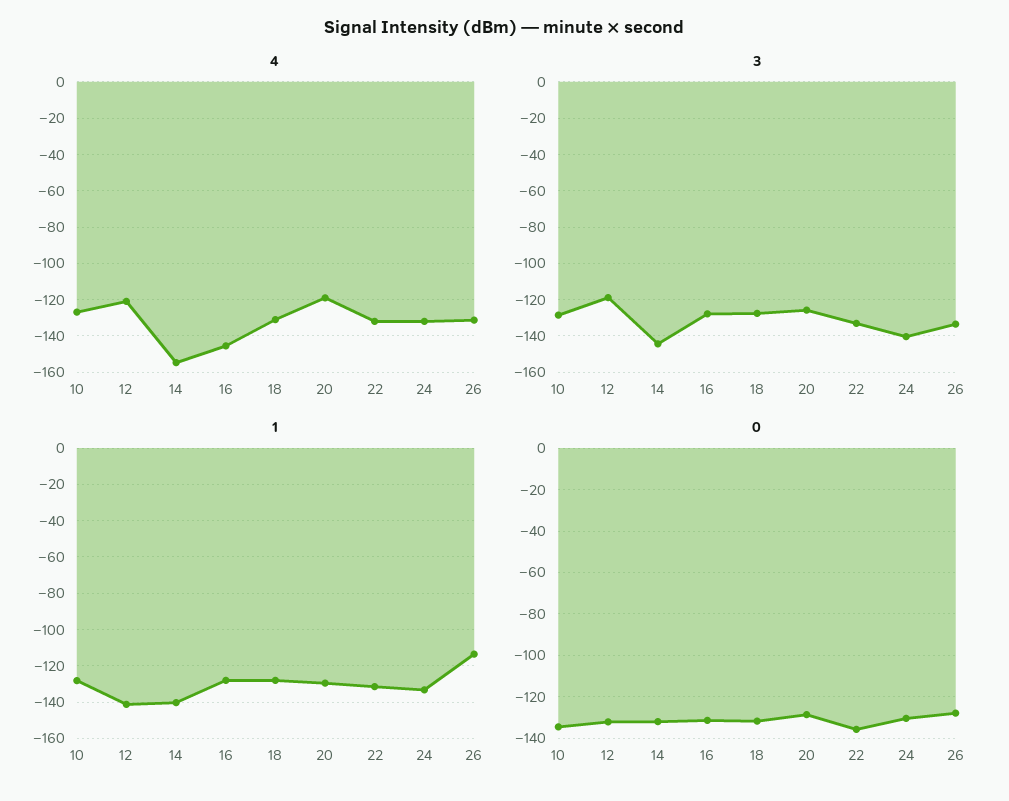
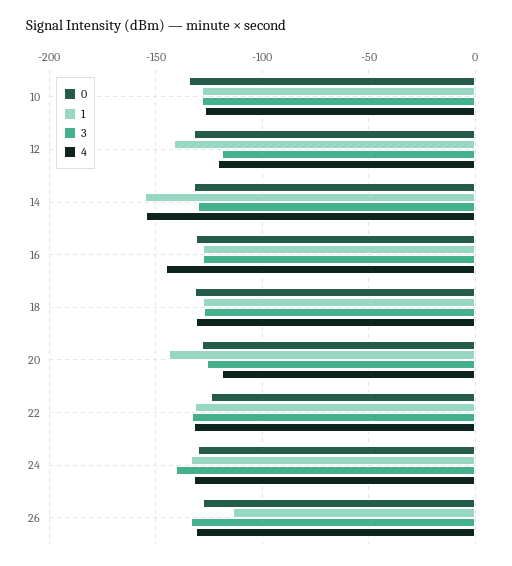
3, 14: -145 -> -130
1, 14: -140 -> -155
1, 20: -130 -> -145
0, 22: -135 -> -125

